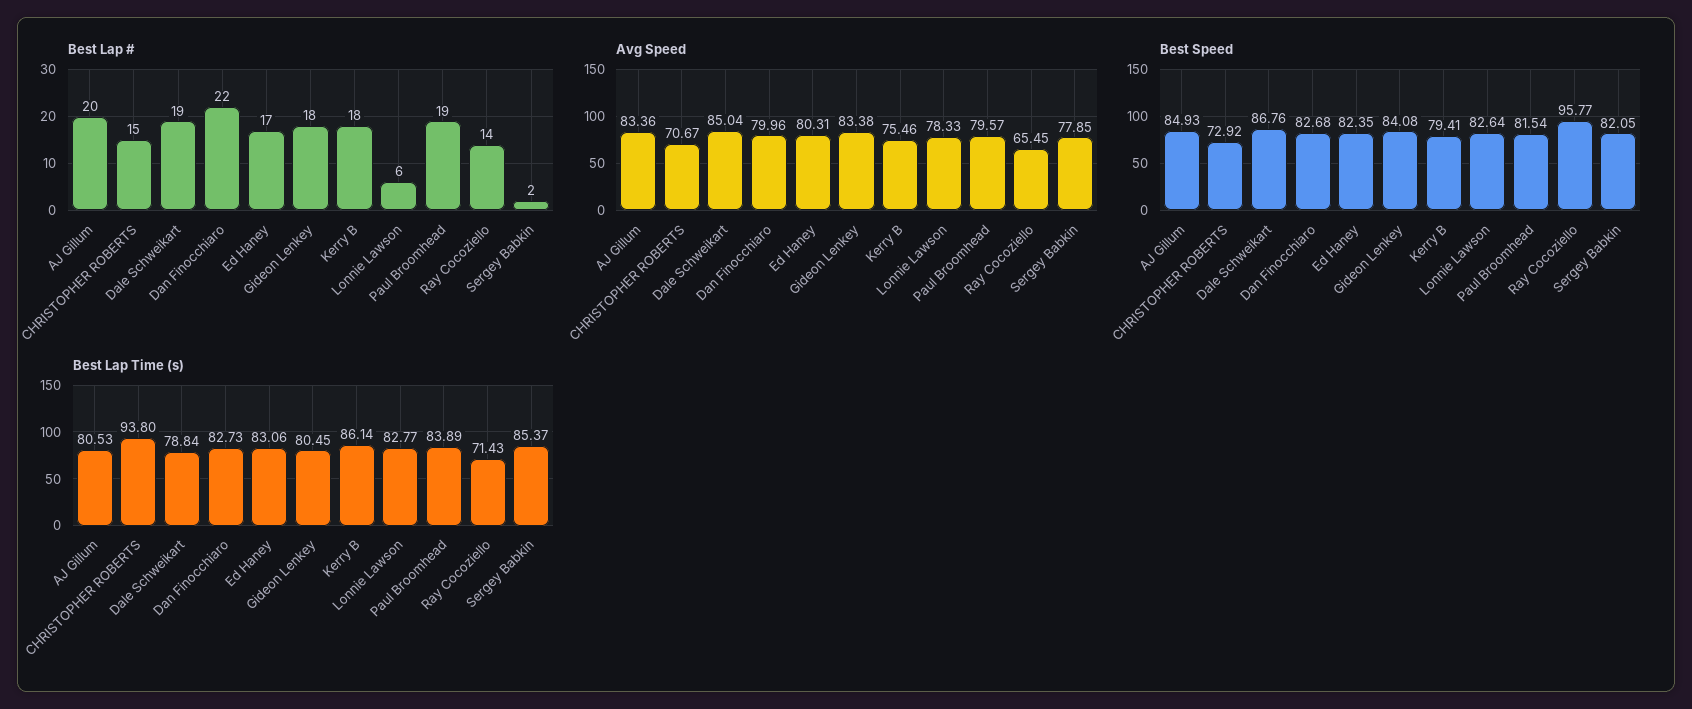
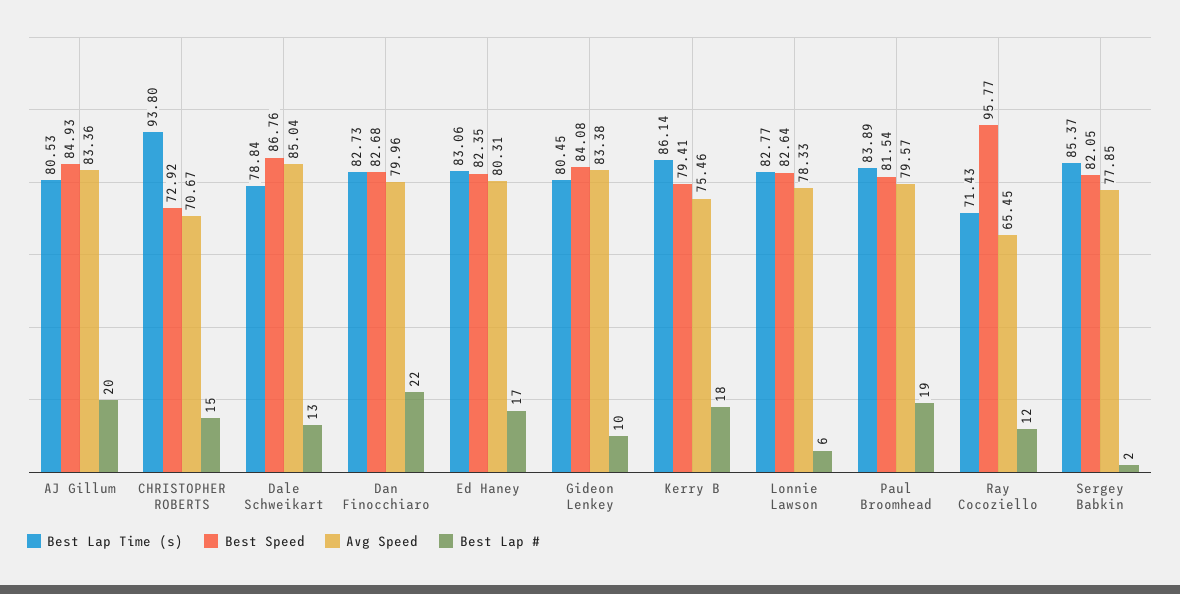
Best Lap #, Dale Schweikart: 19 -> 13
Best Lap #, Gideon Lenkey: 18 -> 10
Best Lap #, Ray Cocoziello: 14 -> 12

